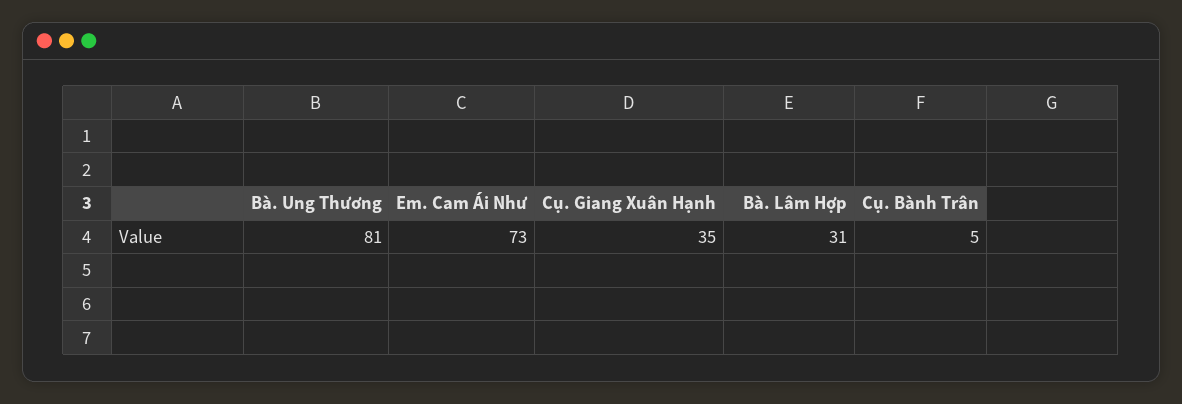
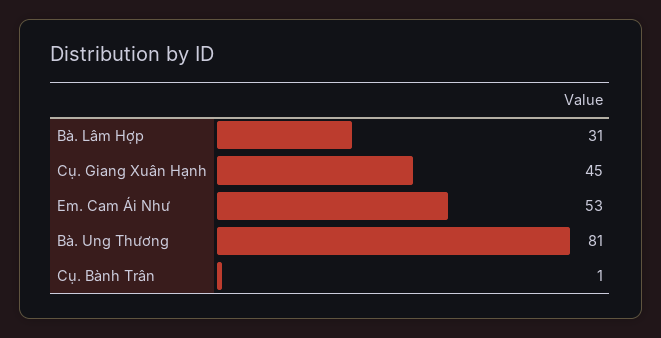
Em. Cam Ái Như: 73 -> 53
Cụ. Giang Xuân Hạnh: 35 -> 45
Cụ. Bành Trân: 5 -> 1

